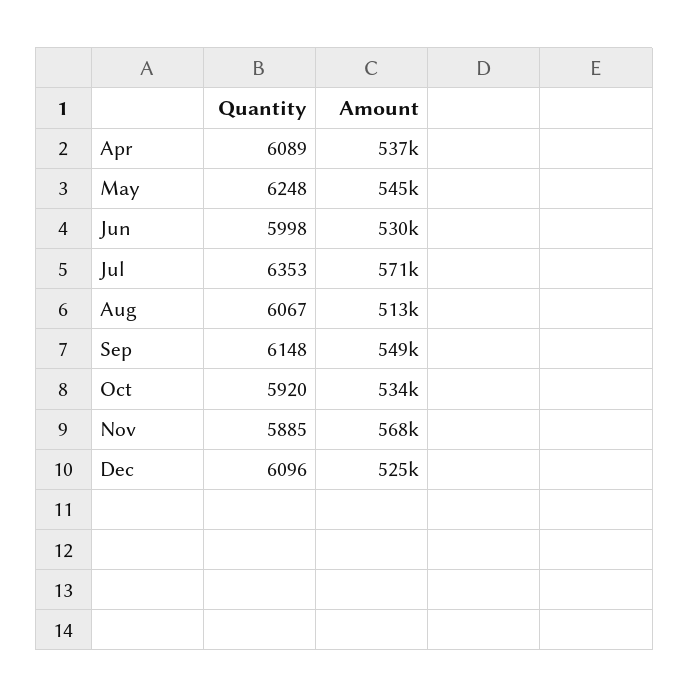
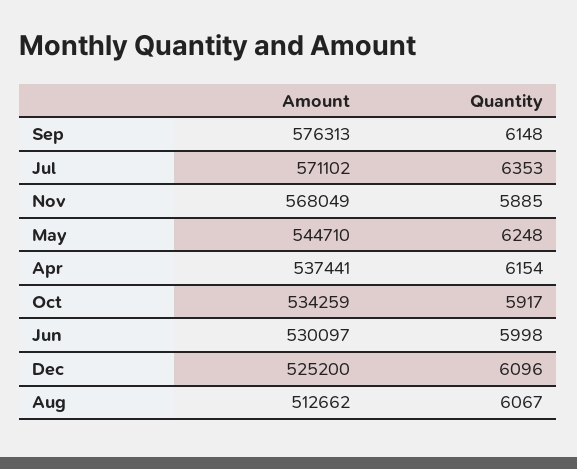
Quantity, Apr: 6089 -> 6154
Amount, Sep: 549000 -> 576313
Quantity, Oct: 5920 -> 5917

